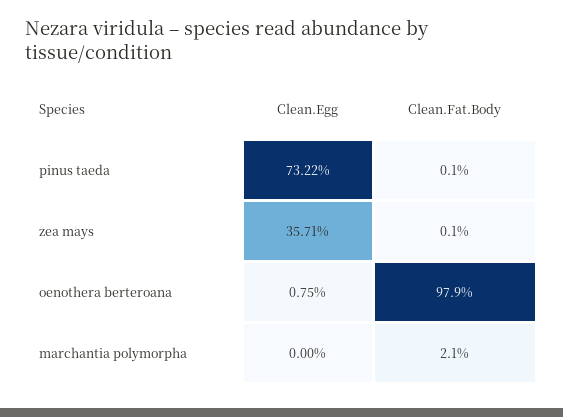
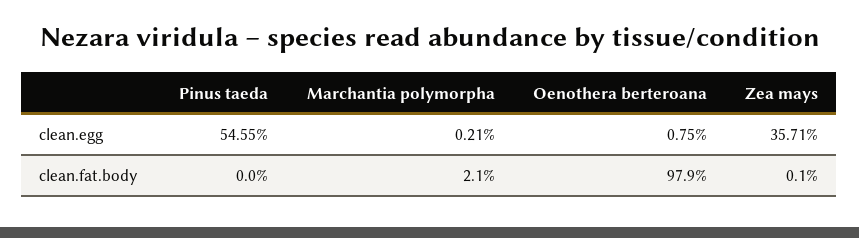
Clean.Egg, pinus taeda: 73.22 -> 54.55
Clean.Fat.Body, pinus taeda: 0.1 -> 0
Clean.Egg, marchantia polymorpha: 0 -> 0.21

